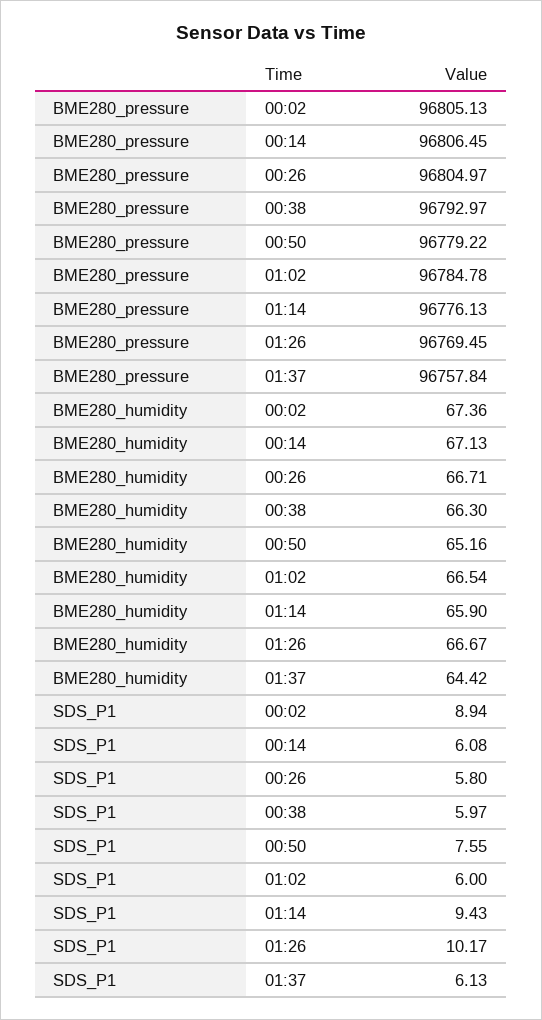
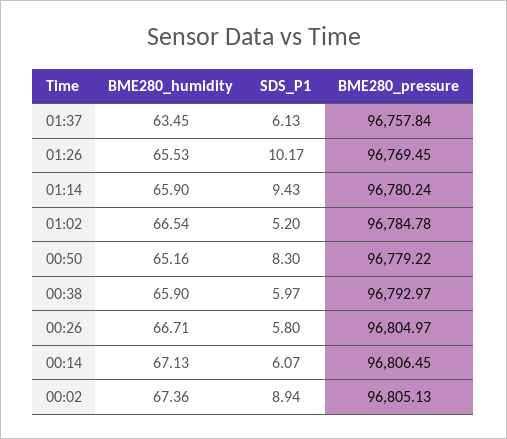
BME280_pressure, 01:14: 96776.13 -> 96780.24
BME280_humidity, 00:38: 66.3 -> 65.9
BME280_humidity, 01:26: 66.67 -> 65.53
BME280_humidity, 01:37: 64.42 -> 63.45
SDS_P1, 00:14: 6.08 -> 6.07
SDS_P1, 00:50: 7.55 -> 8.3
SDS_P1, 01:02: 6 -> 5.2

